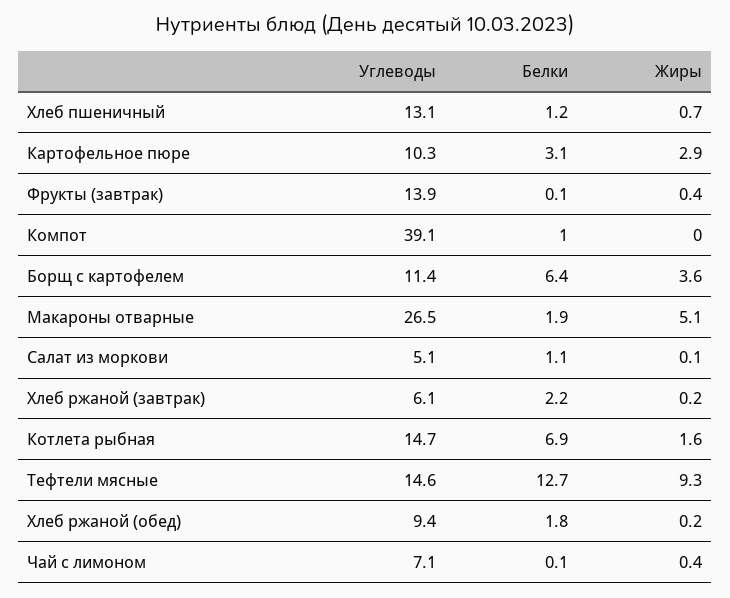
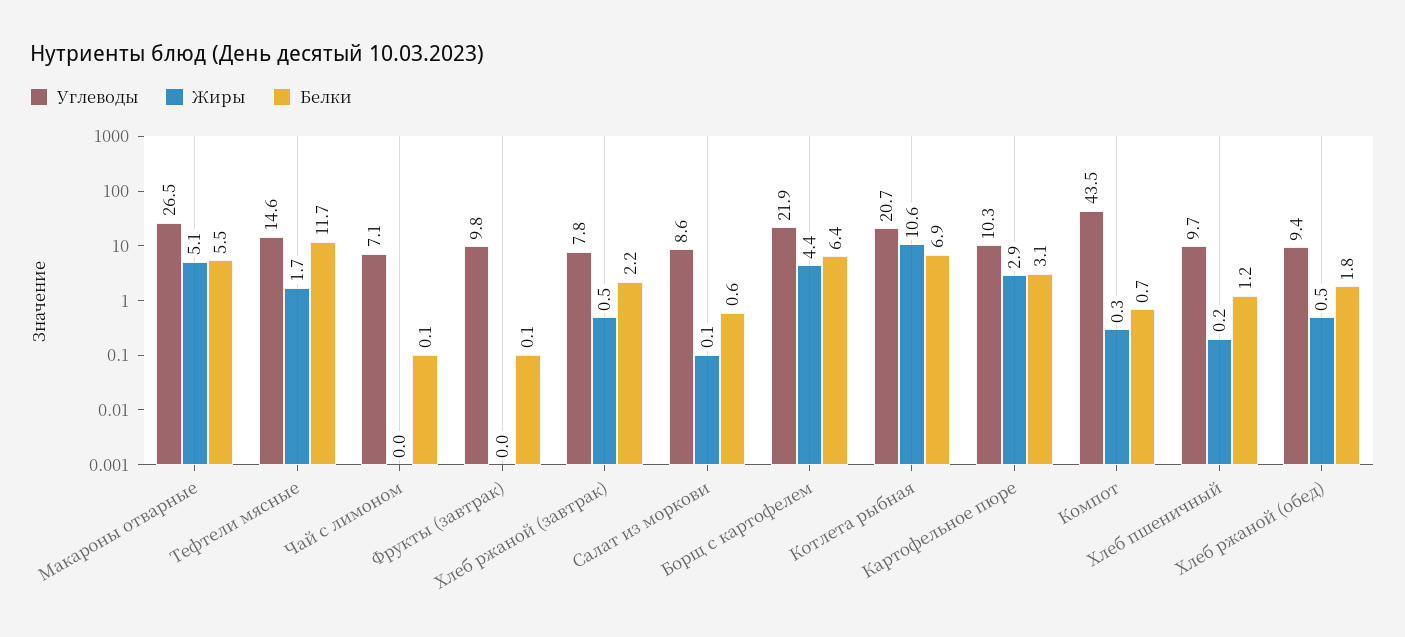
Углеводы, Хлеб пшеничный: 13.1 -> 9.7
Жиры, Хлеб пшеничный: 0.7 -> 0.2
Углеводы, Фрукты (завтрак): 13.9 -> 9.8
Жиры, Фрукты (завтрак): 0.4 -> 0
Углеводы, Компот: 39.1 -> 43.5
Белки, Компот: 1 -> 0.7
Жиры, Компот: 0 -> 0.3
Углеводы, Борщ с картофелем: 11.4 -> 21.9
Жиры, Борщ с картофелем: 3.6 -> 4.4
Белки, Макароны отварные: 1.9 -> 5.5
Углеводы, Салат из моркови: 5.1 -> 8.6
Белки, Салат из моркови: 1.1 -> 0.6
Углеводы, Хлеб ржаной (завтрак): 6.1 -> 7.8
Жиры, Хлеб ржаной (завтрак): 0.2 -> 0.5
Углеводы, Котлета рыбная: 14.7 -> 20.7
Жиры, Котлета рыбная: 1.6 -> 10.6
Белки, Тефтели мясные: 12.7 -> 11.7
Жиры, Тефтели мясные: 9.3 -> 1.7
Жиры, Хлеб ржаной (обед): 0.2 -> 0.5
Жиры, Чай с лимоном: 0.4 -> 0

